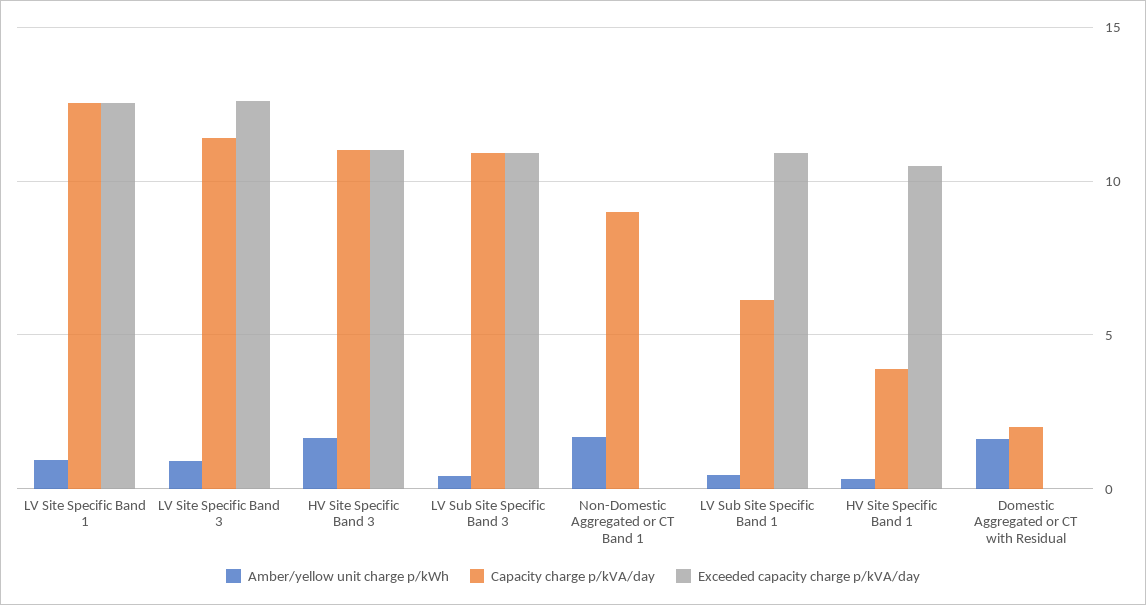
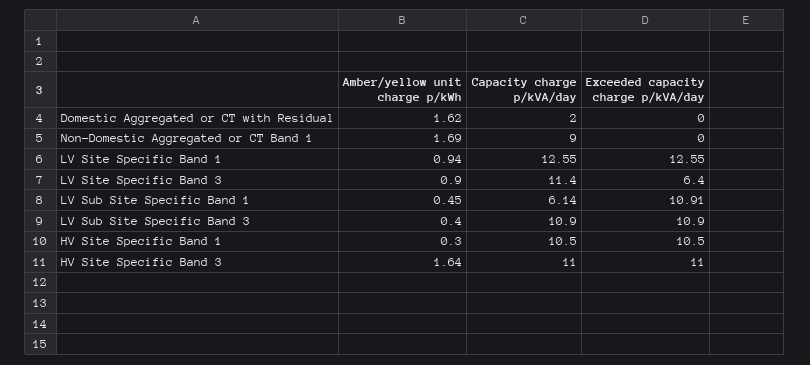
Exceeded capacity charge p/kVA/day, LV Site Specific Band 3: 12.5 -> 6.4
Capacity charge p/kVA/day, HV Site Specific Band 1: 4 -> 10.5

